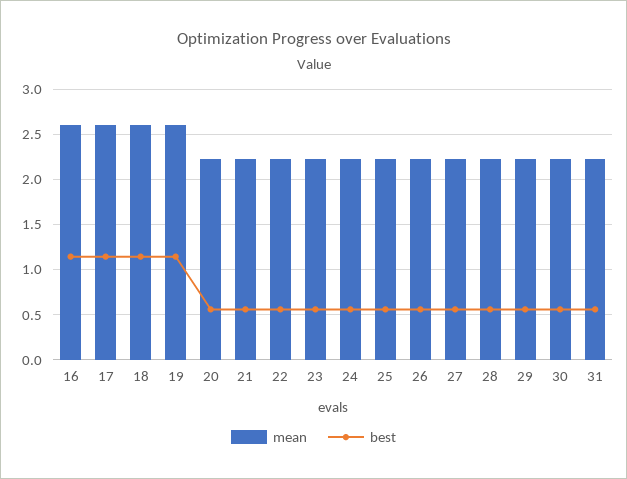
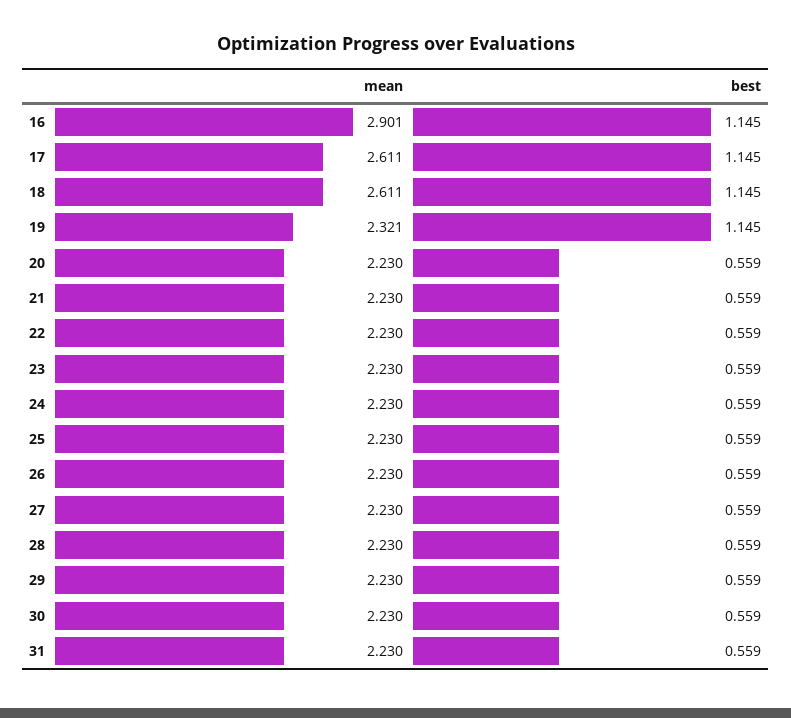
mean, 16: 2.6 -> 2.901
mean, 19: 2.6 -> 2.321

